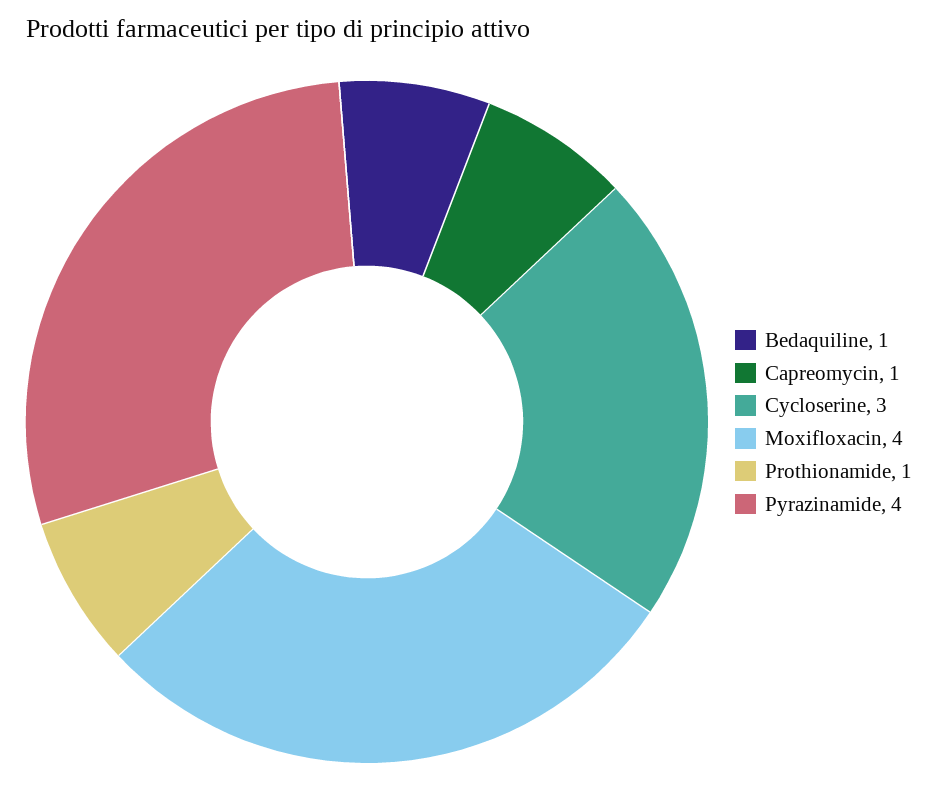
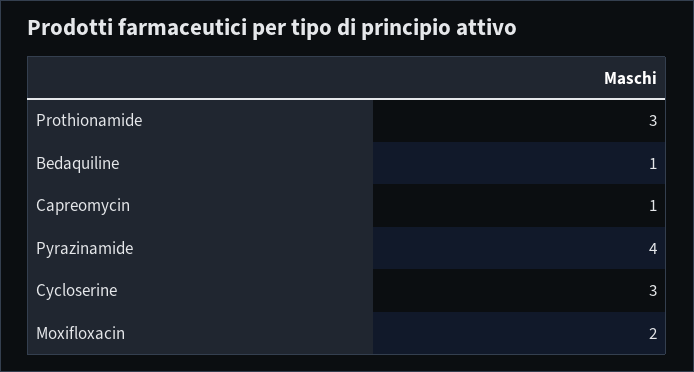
Moxifloxacin: 4 -> 2
Prothionamide: 1 -> 3

